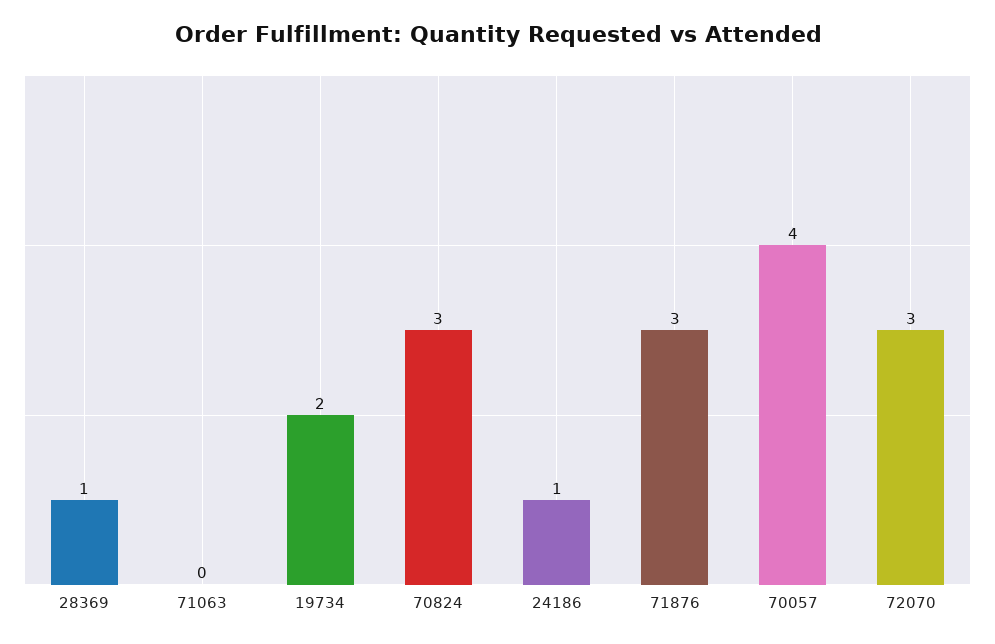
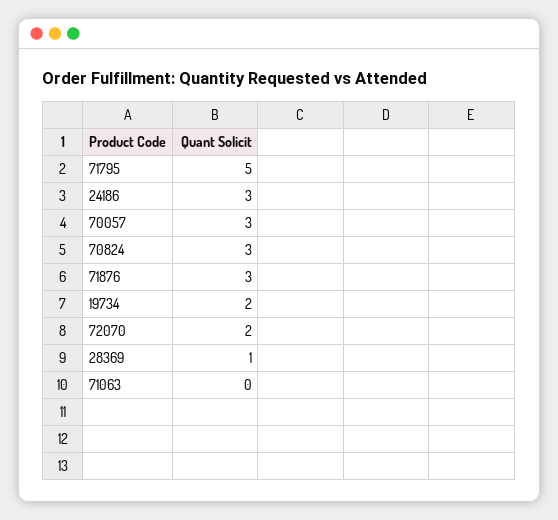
24186: 1 -> 3
70057: 4 -> 3
72070: 3 -> 2
71795: none -> 5

